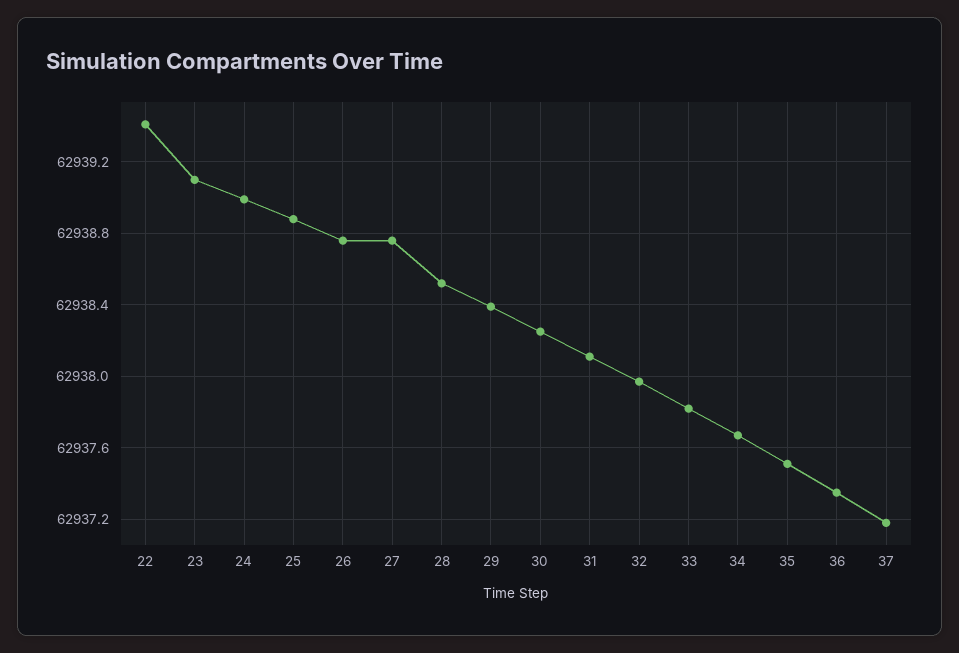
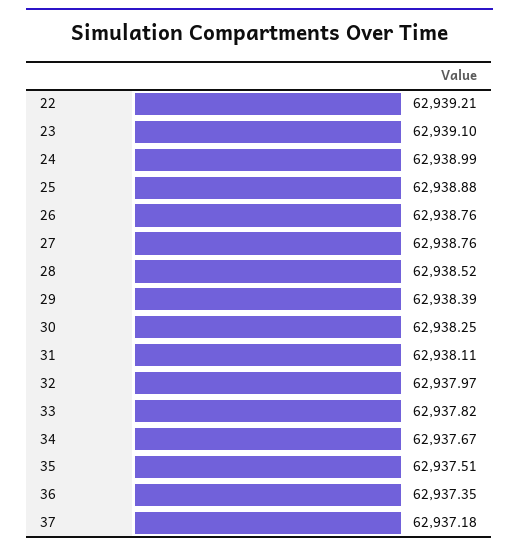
22: 62939.4 -> 62939.21

